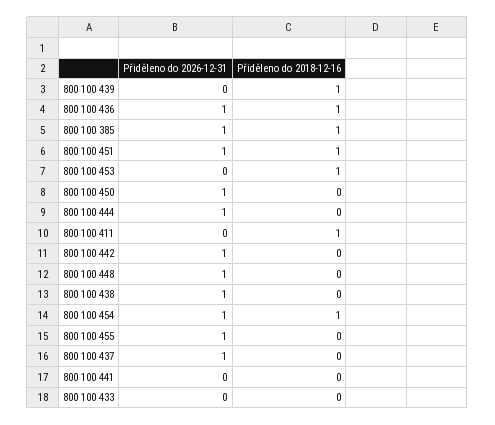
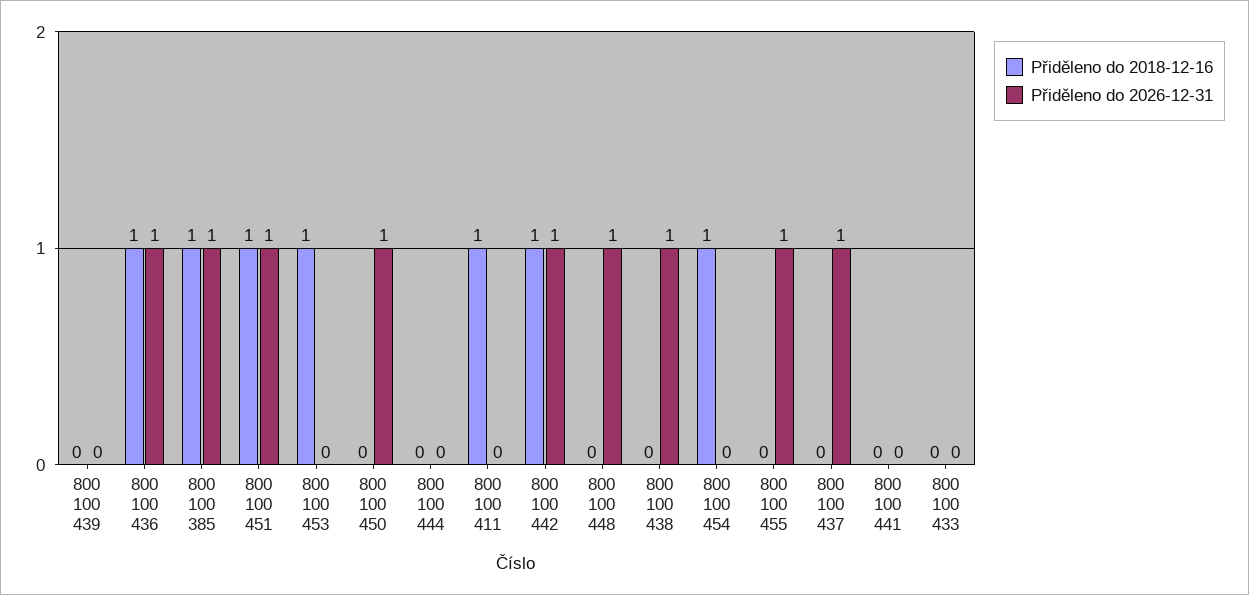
Přiděleno do 2018-12-16, 800 100 439: 1 -> 0
Přiděleno do 2026-12-31, 800 100 444: 1 -> 0
Přiděleno do 2018-12-16, 800 100 442: 0 -> 1
Přiděleno do 2026-12-31, 800 100 454: 1 -> 0

